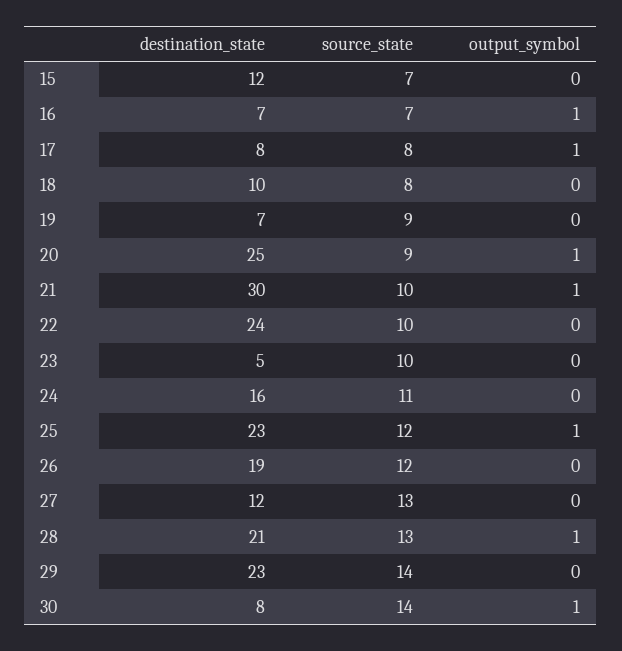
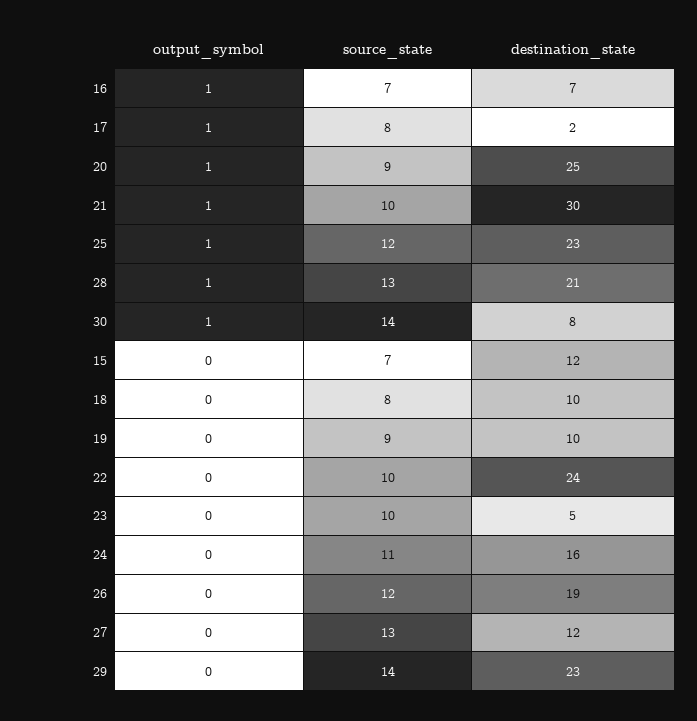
destination_state, 17: 8 -> 2
destination_state, 19: 7 -> 10

